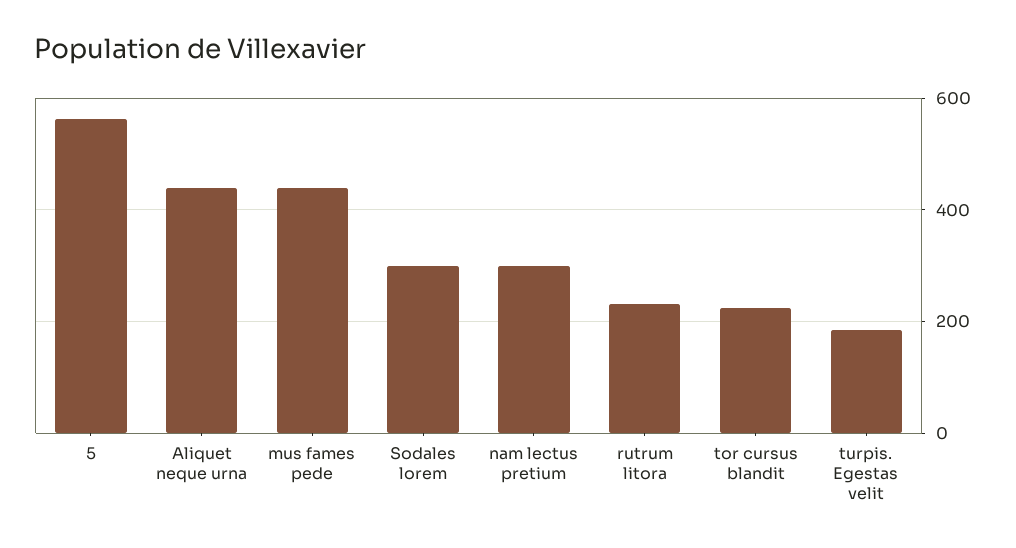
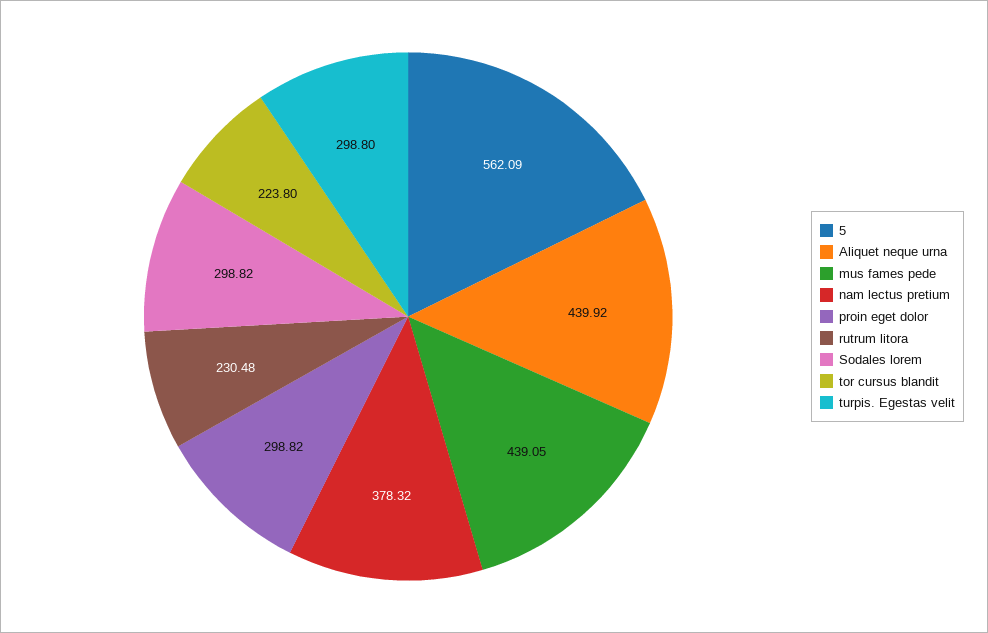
nam lectus pretium: 300 -> 378.32
turpis. Egestas velit: 180 -> 298.8
proin eget dolor: none -> 298.82

